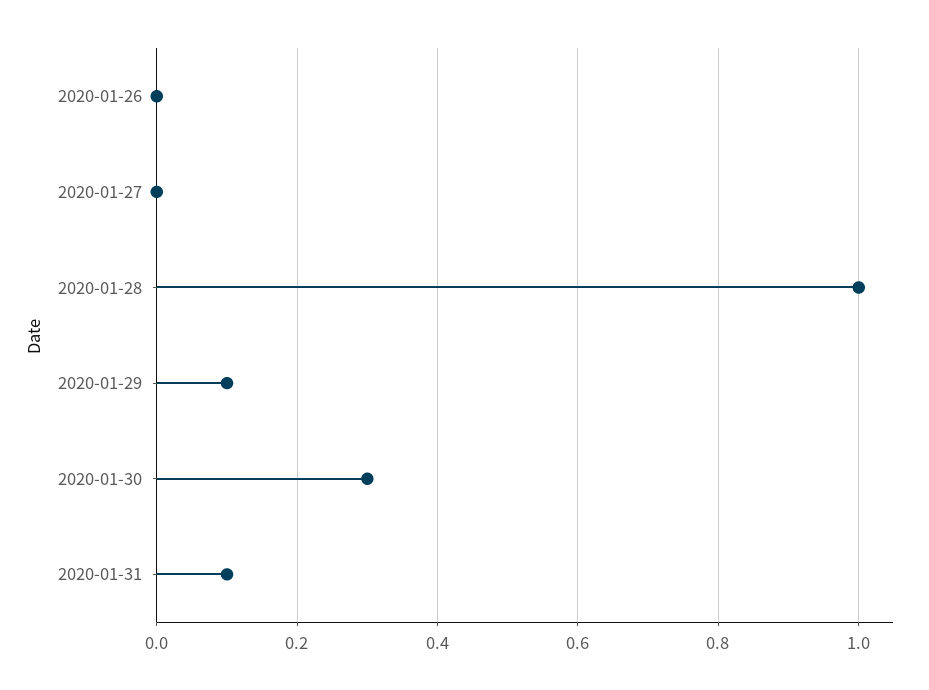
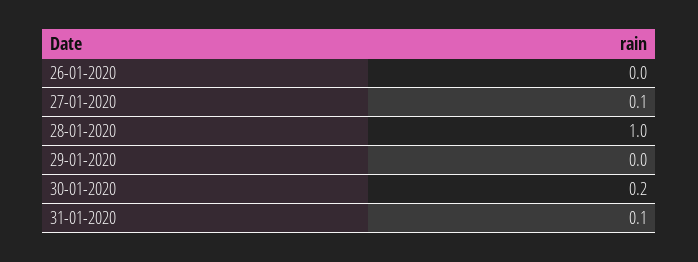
2020-01-27: 0 -> 0.1
2020-01-29: 0.1 -> 0
2020-01-30: 0.3 -> 0.2

